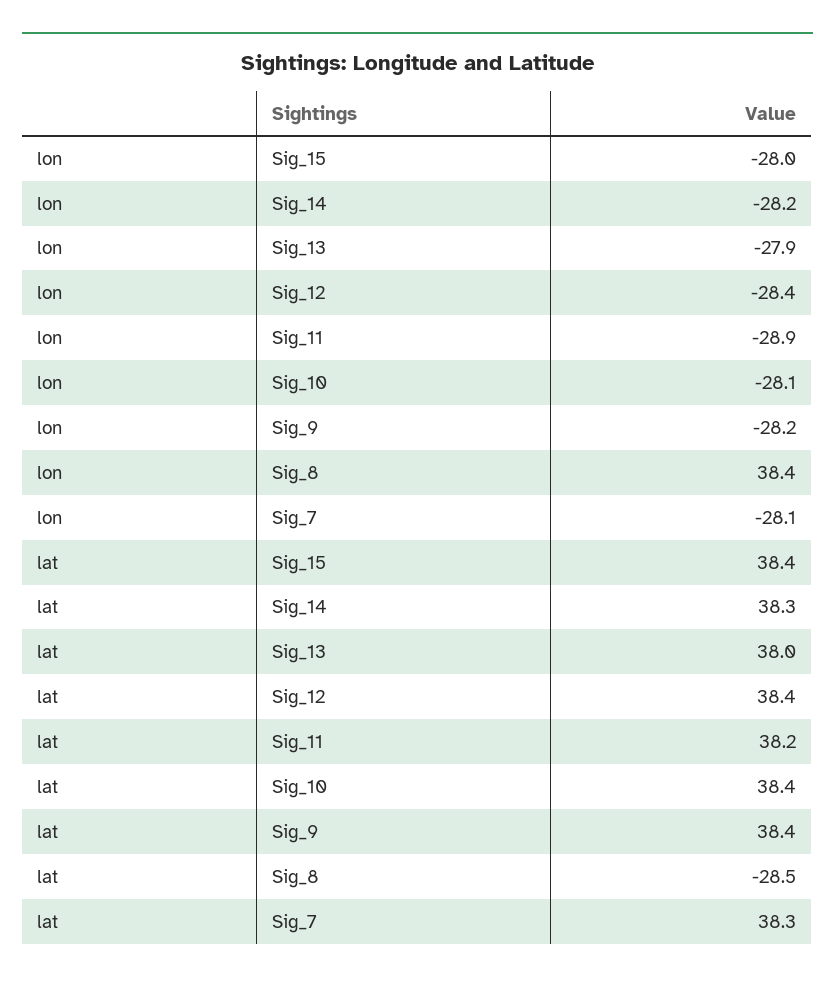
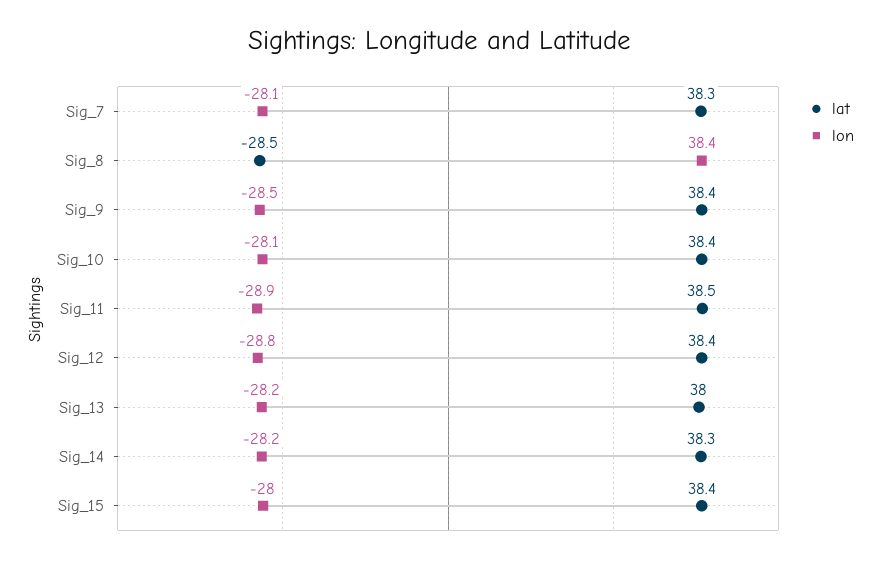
lon, Sig_13: -27.9 -> -28.2
lon, Sig_12: -28.4 -> -28.8
lon, Sig_9: -28.2 -> -28.5
lat, Sig_11: 38.2 -> 38.5

